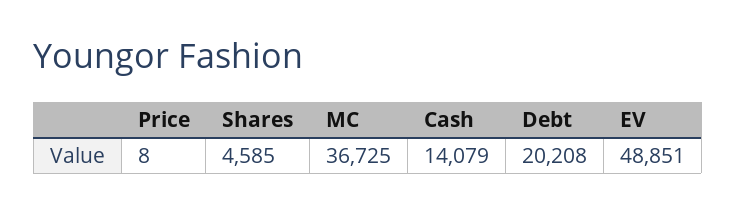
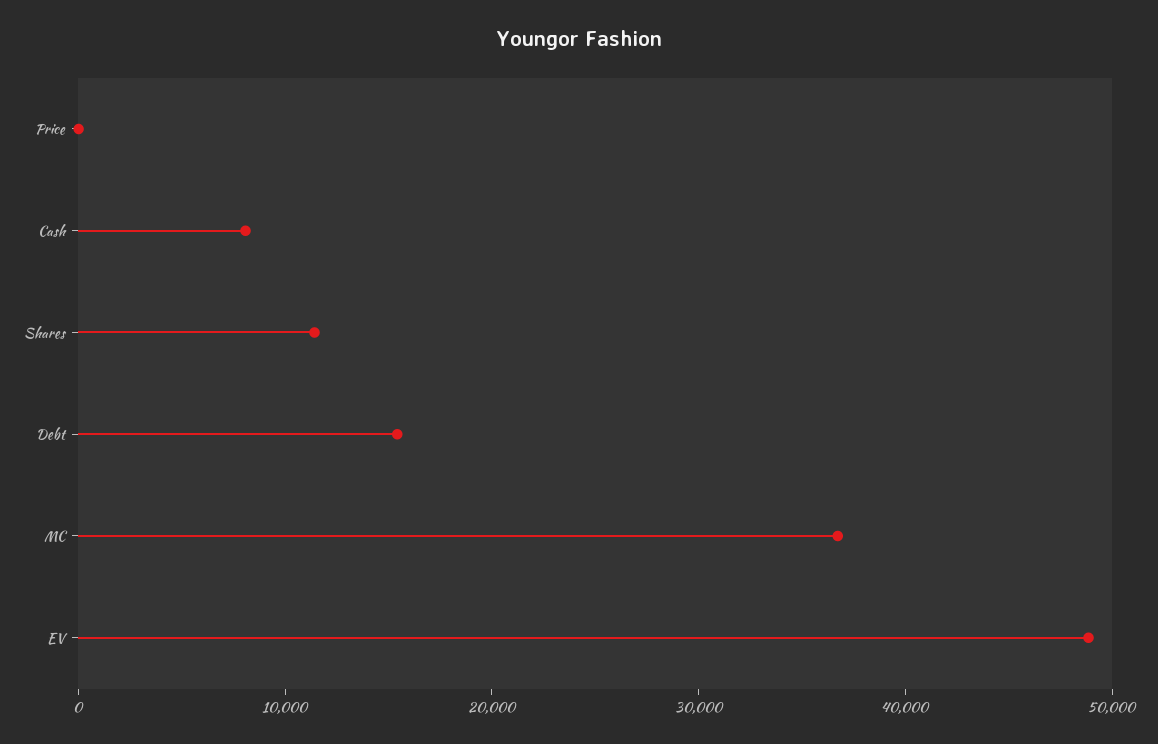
Shares: 4585 -> 12000
Cash: 14079 -> 8000
Debt: 20208 -> 16000

